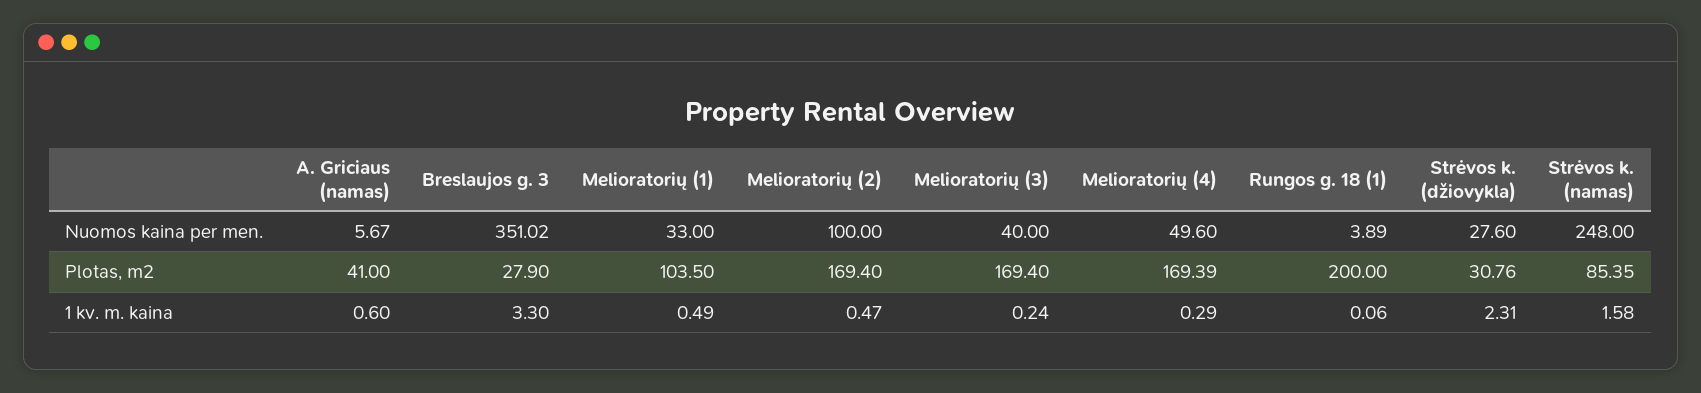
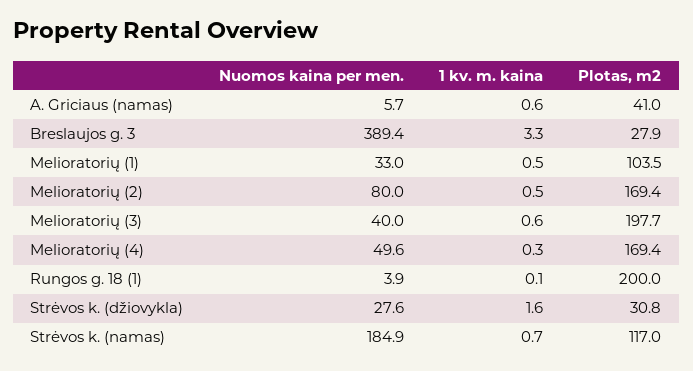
Breslaujos g. 3, Nuomos kaina per men.: 351.02 -> 389.4
Melioratorių (2), Nuomos kaina per men.: 100 -> 80
Strėvos k. (namas), Nuomos kaina per men.: 248 -> 184.9
Melioratorių (3), Plotas, m2: 169.4 -> 197.7
Strėvos k. (namas), Plotas, m2: 85.35 -> 117
Melioratorių (3), 1 kv. m. kaina: 0.24 -> 0.6
Strėvos k. (džiovykla), 1 kv. m. kaina: 2.31 -> 1.6
Strėvos k. (namas), 1 kv. m. kaina: 1.58 -> 0.7

